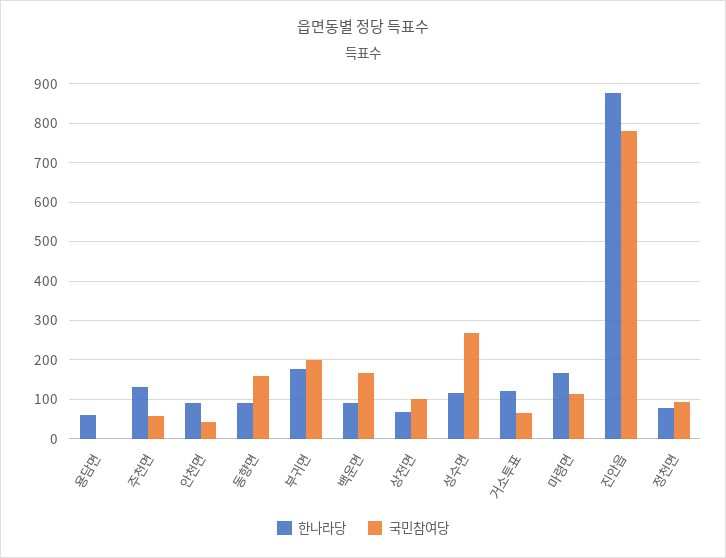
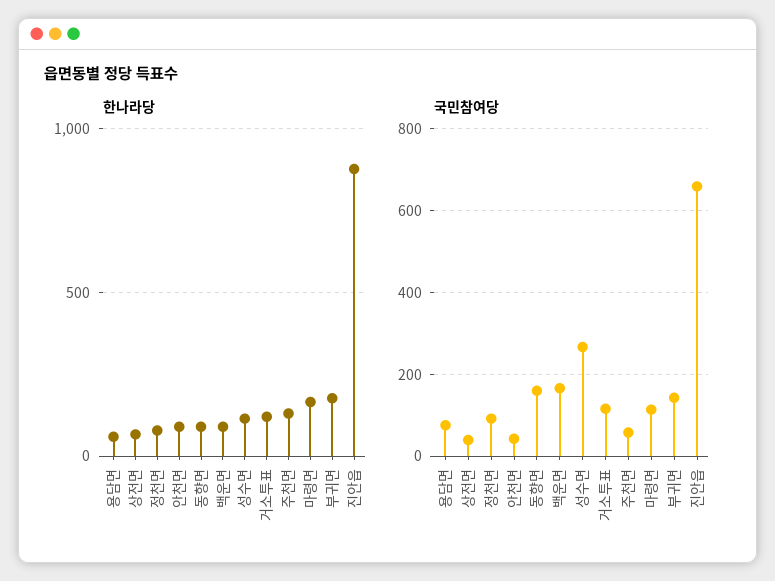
국민참여당, 용담면: 0 -> 80
국민참여당, 부귀면: 200 -> 140
국민참여당, 상전면: 100 -> 40
국민참여당, 거소투표: 60 -> 120
국민참여당, 진안읍: 780 -> 660

